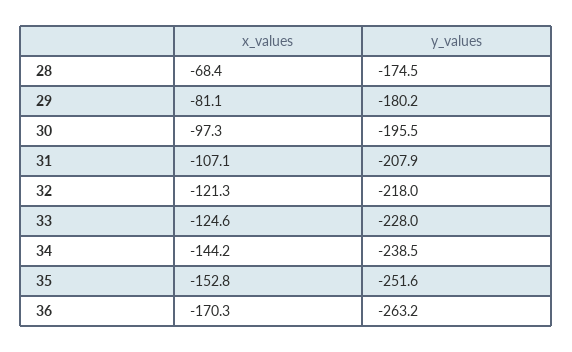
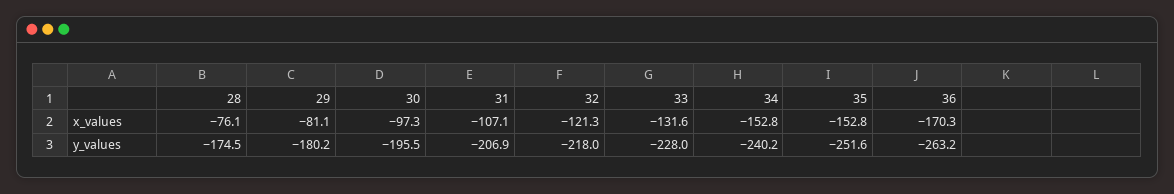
x_values, 28: -68.4 -> -76.1
y_values, 31: -207.9 -> -206.9
x_values, 33: -124.6 -> -131.6
x_values, 34: -144.2 -> -152.8
y_values, 34: -238.5 -> -240.2

